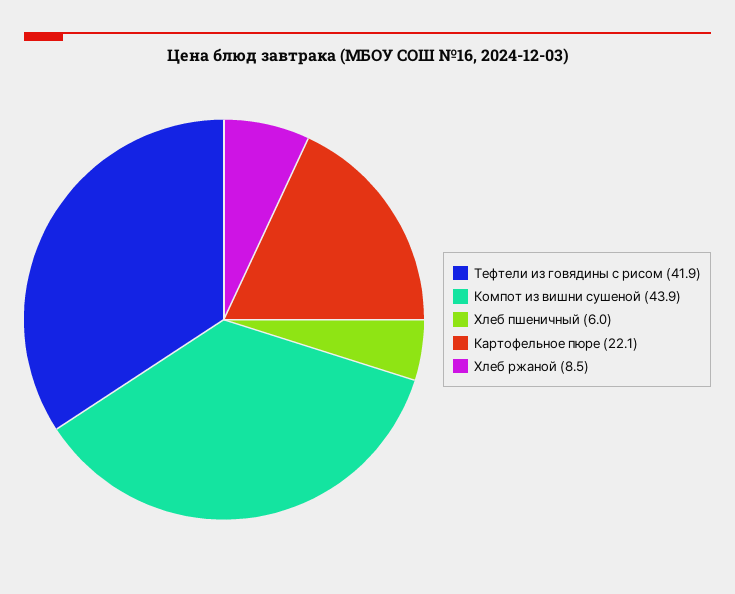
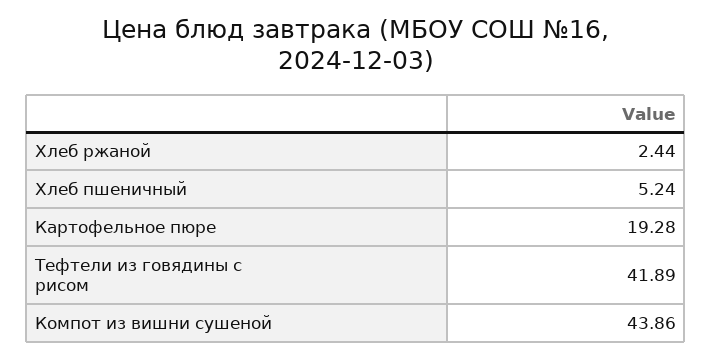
Хлеб пшеничный: 6 -> 5.24
Картофельное пюре: 22.1 -> 19.28
Хлеб ржаной: 8.5 -> 2.44

